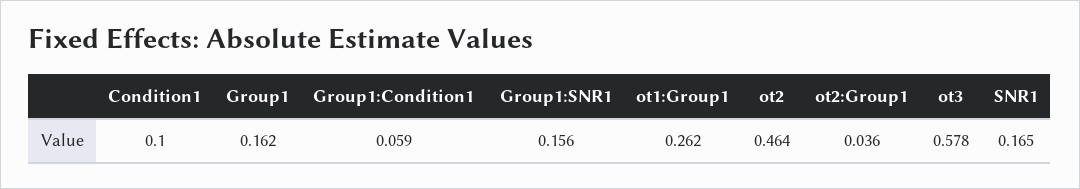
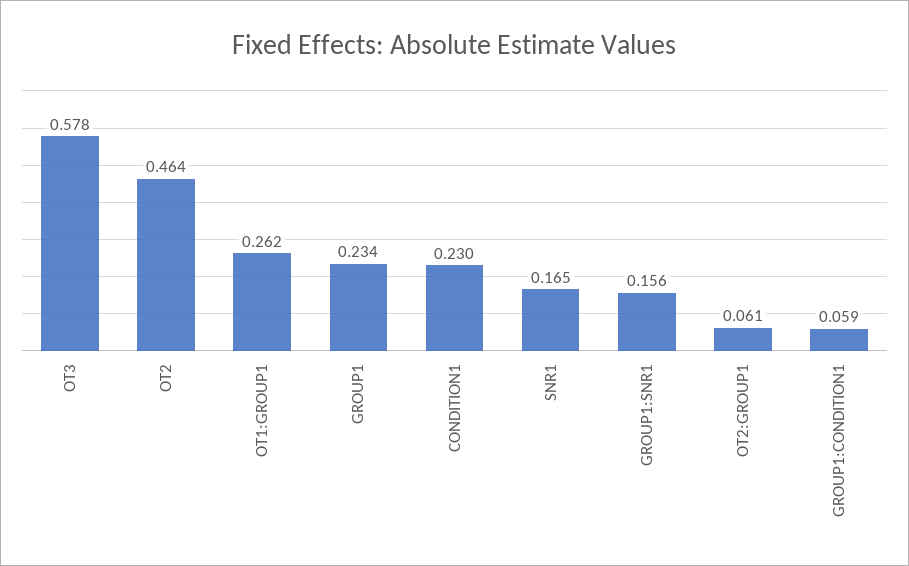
Condition1: 0.1 -> 0.23
Group1: 0.162 -> 0.234
ot2:Group1: 0.036 -> 0.061

